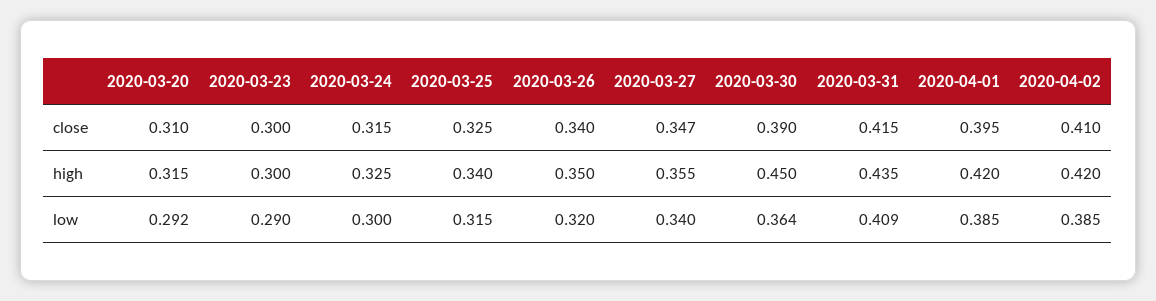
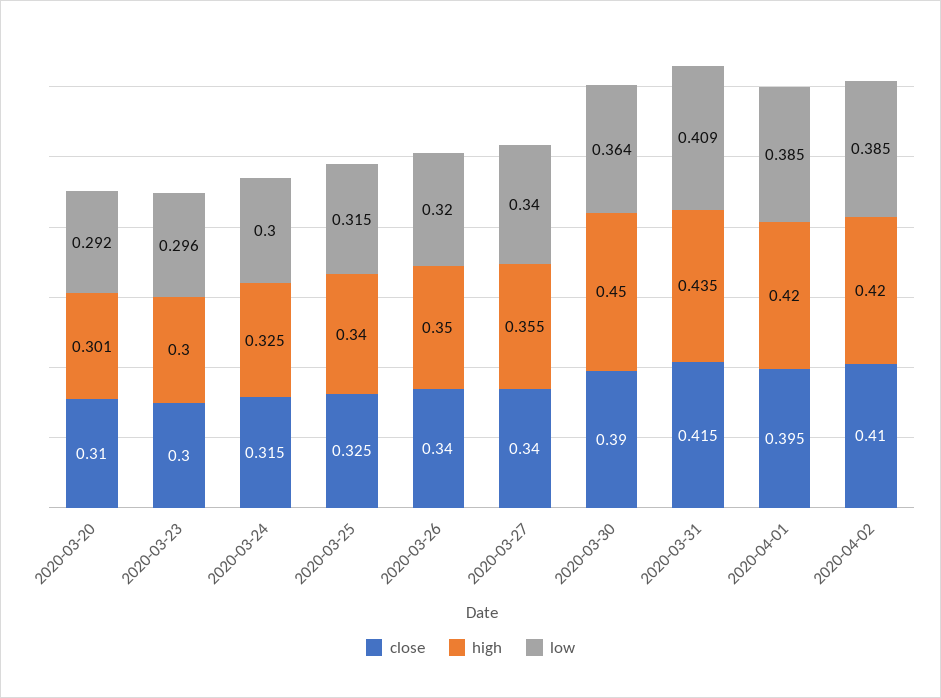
close, 2020-03-27: 0.347 -> 0.34
high, 2020-03-20: 0.315 -> 0.301
low, 2020-03-23: 0.29 -> 0.296

